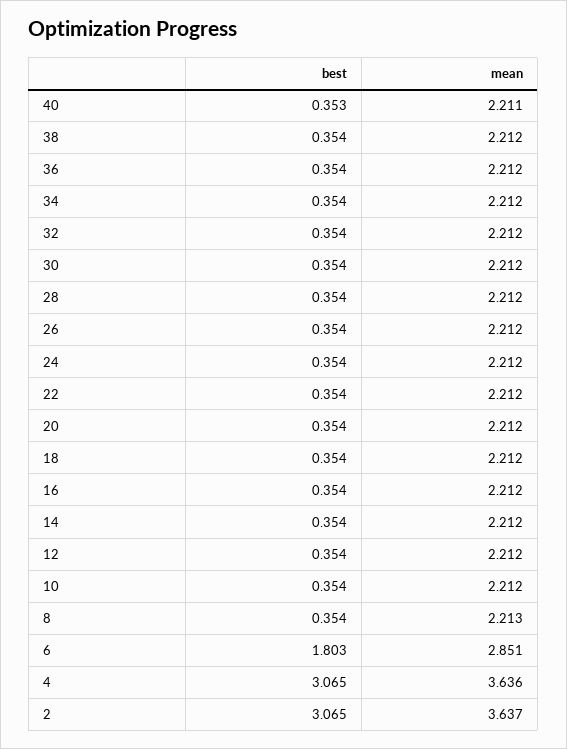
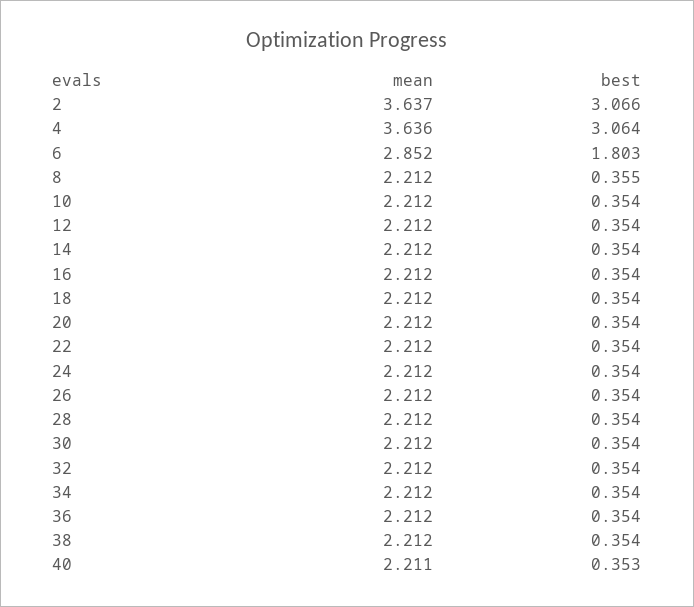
best, 8: 0.354 -> 0.355
mean, 8: 2.213 -> 2.212
mean, 6: 2.851 -> 2.852
best, 4: 3.065 -> 3.064
best, 2: 3.065 -> 3.066

